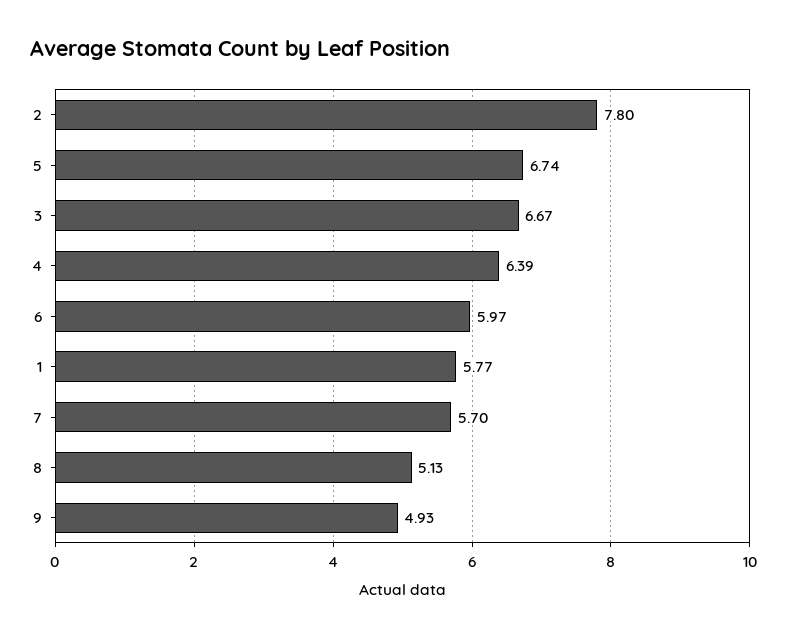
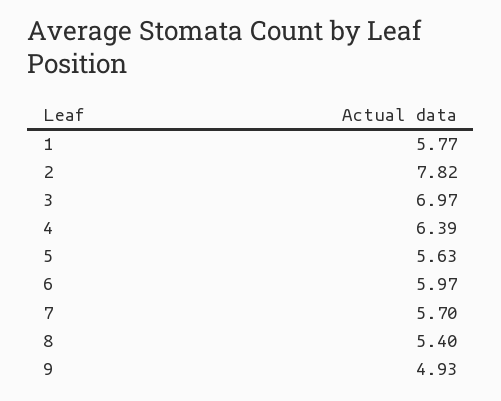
2: 7.8 -> 7.82
5: 6.74 -> 5.63
3: 6.67 -> 6.97
8: 5.13 -> 5.4

